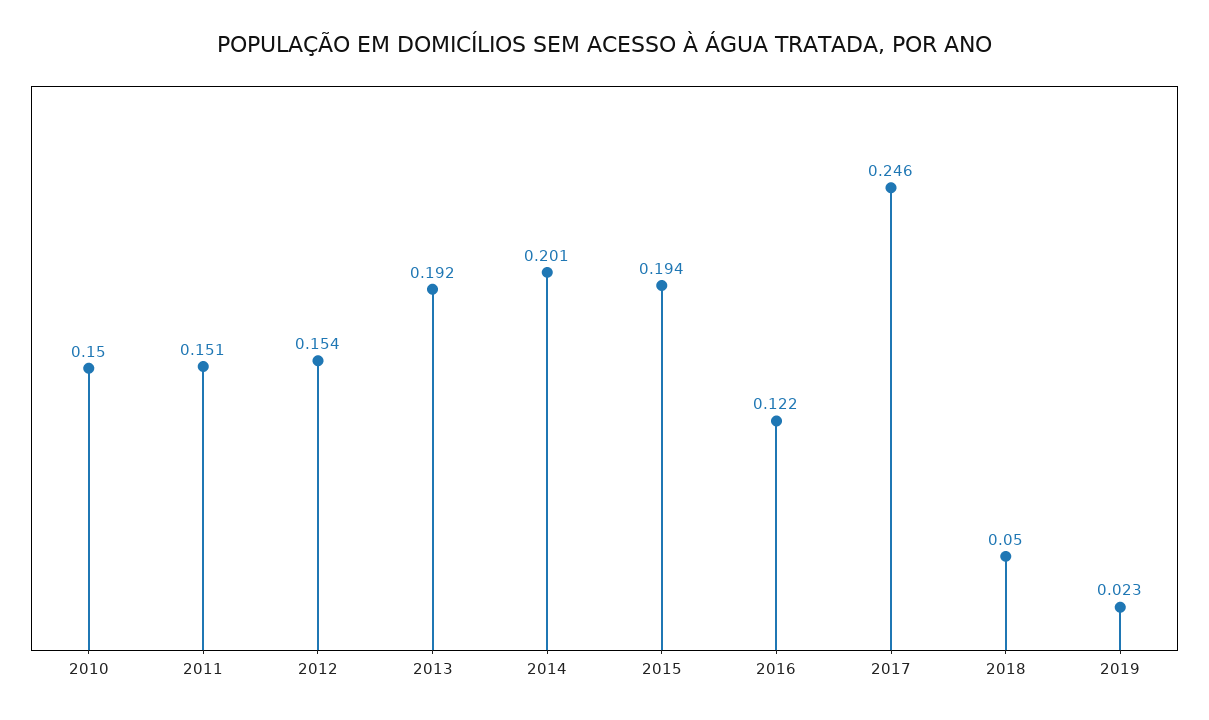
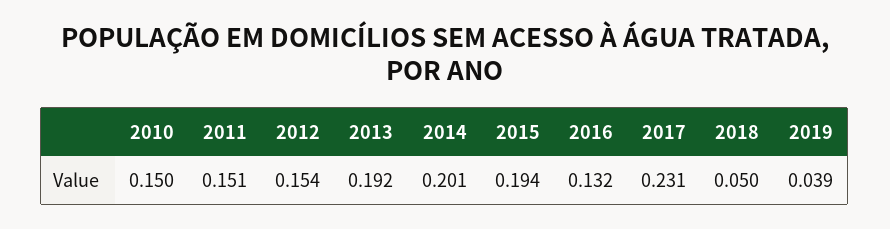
2016: 0.122 -> 0.132
2017: 0.246 -> 0.231
2019: 0.023 -> 0.039

